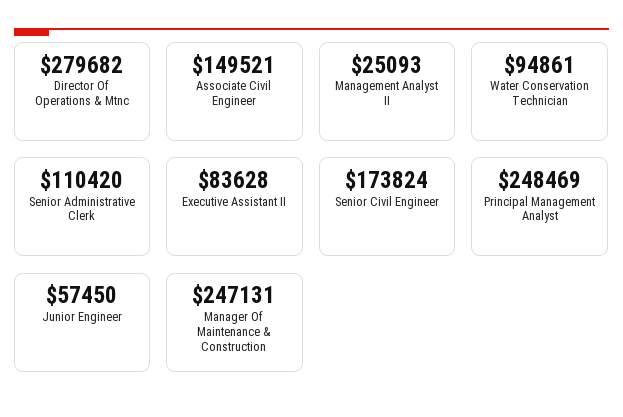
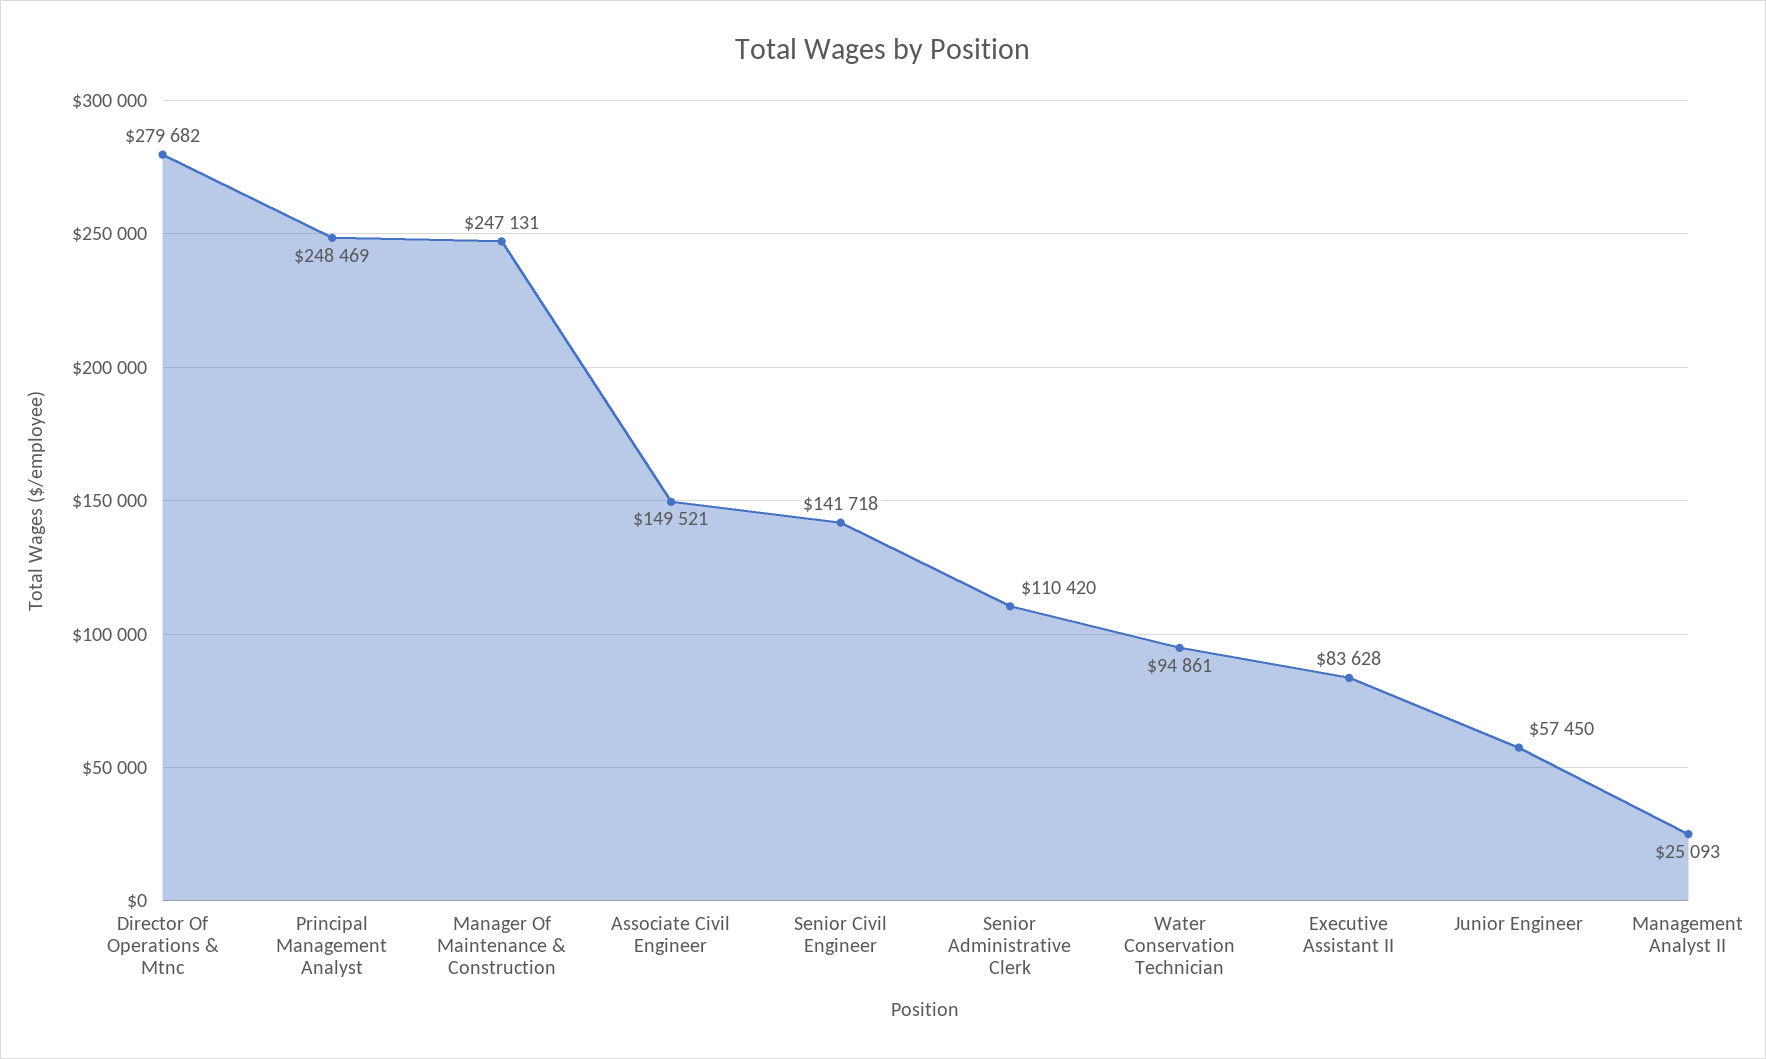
Senior Civil Engineer: 173824 -> 141718

